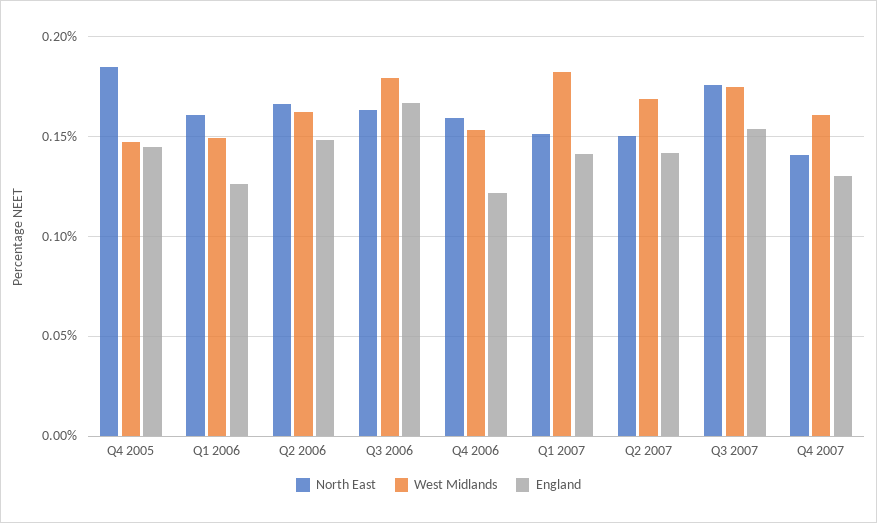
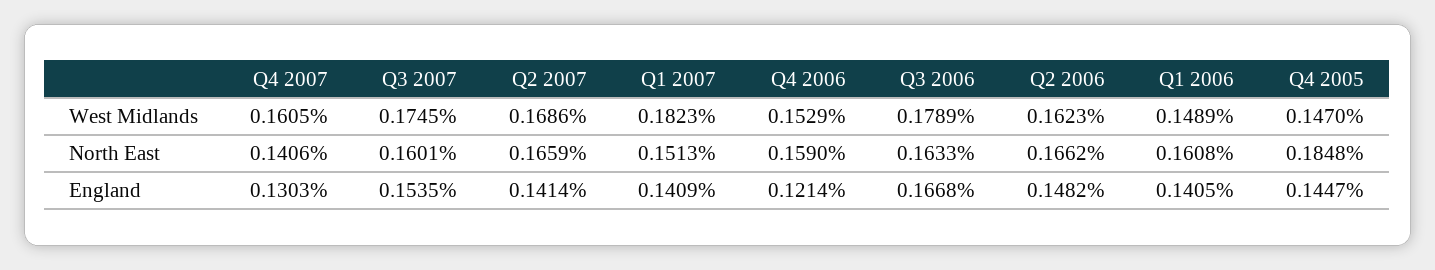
England, Q1 2006: 0.125 -> 0.1405
North East, Q2 2007: 0.15 -> 0.1659
North East, Q3 2007: 0.175 -> 0.1601

